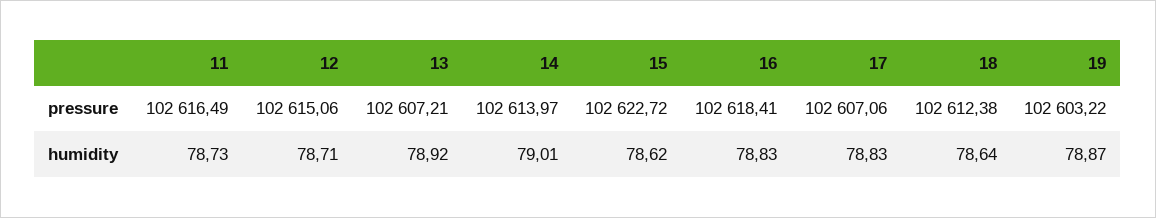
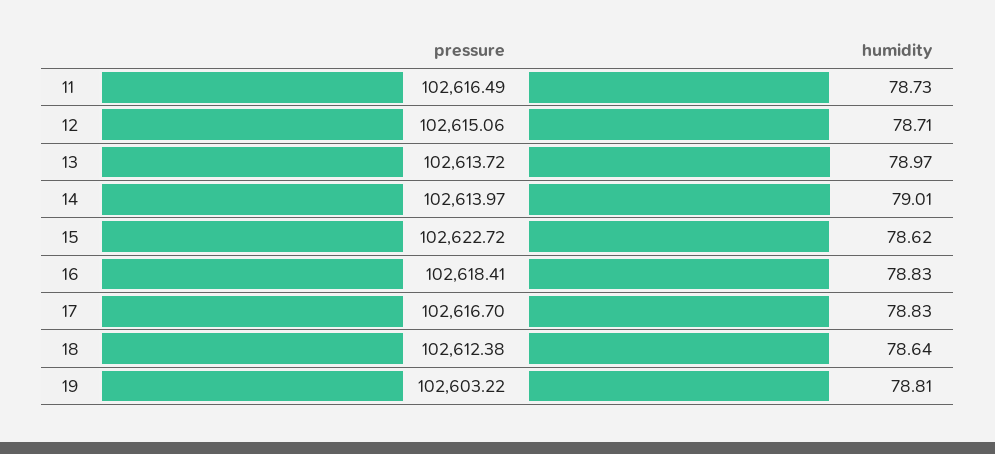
13, pressure: 102607.21 -> 102613.72
17, pressure: 102607.06 -> 102616.7
13, humidity: 78.92 -> 78.97
19, humidity: 78.87 -> 78.81

